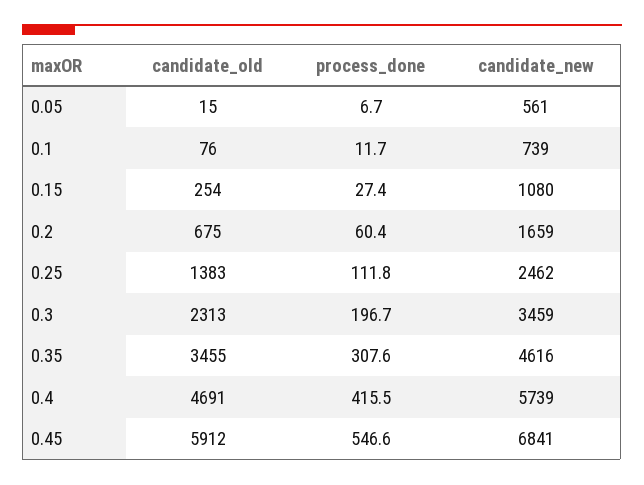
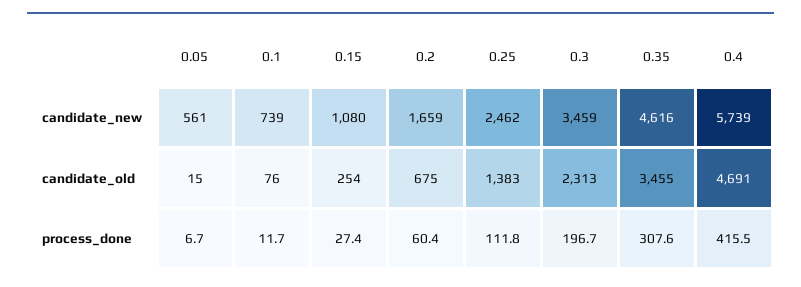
candidate_old, 0.45: 5912 -> none
process_done, 0.45: 546.6 -> none
candidate_new, 0.45: 6841 -> none

